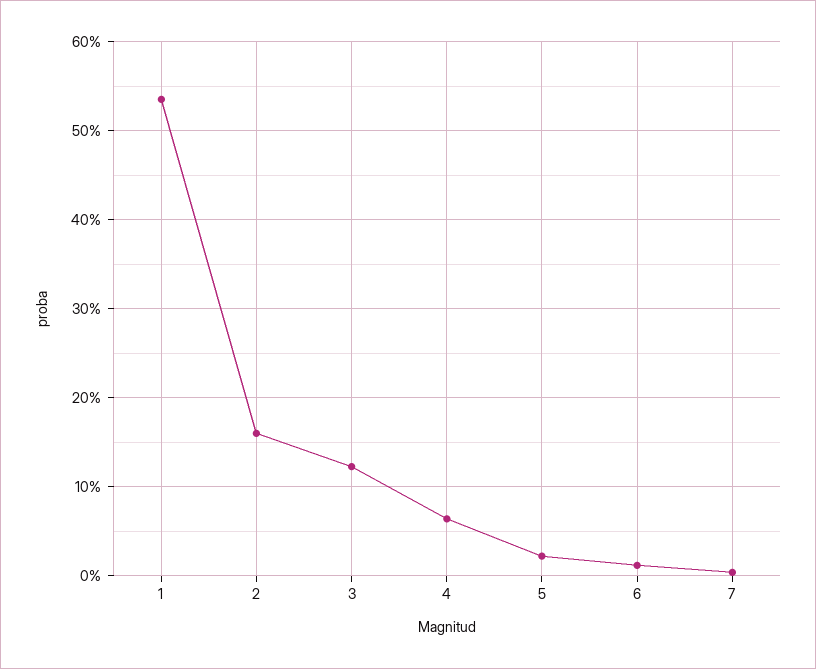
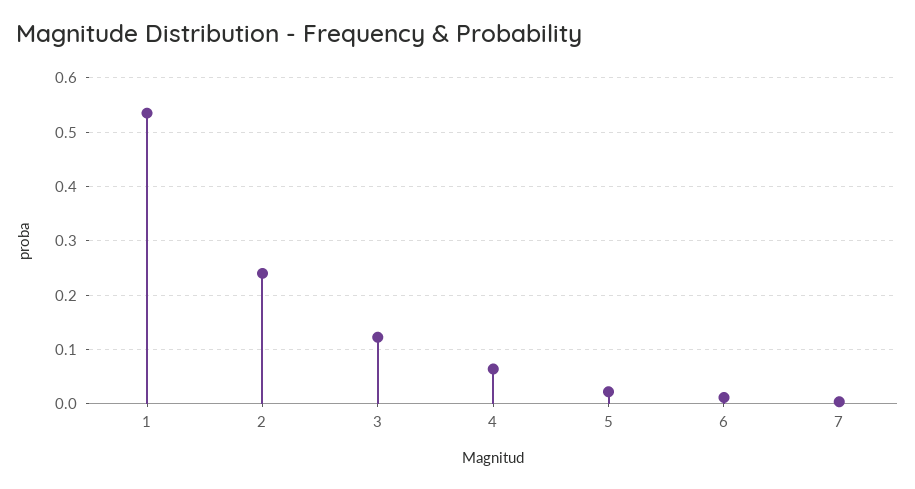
2: 0.16 -> 0.24

